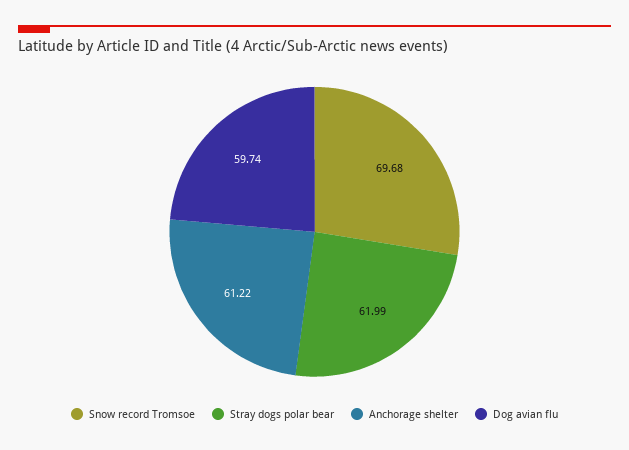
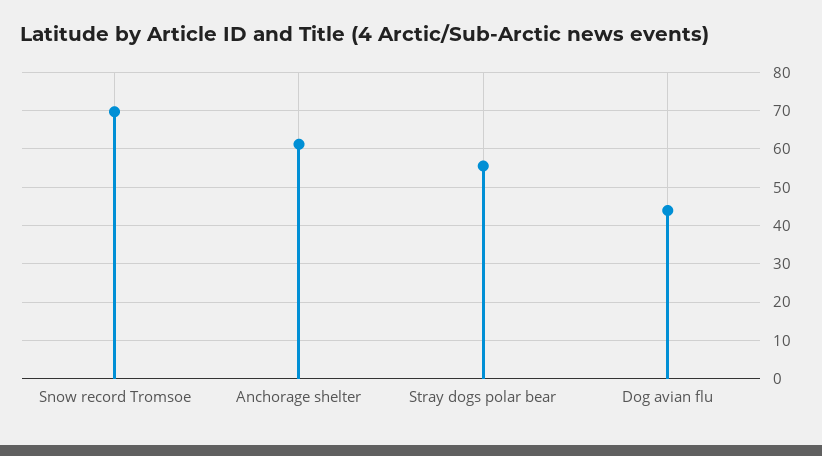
Stray dogs polar bear: 61.99 -> 56
Dog avian flu: 59.74 -> 44

